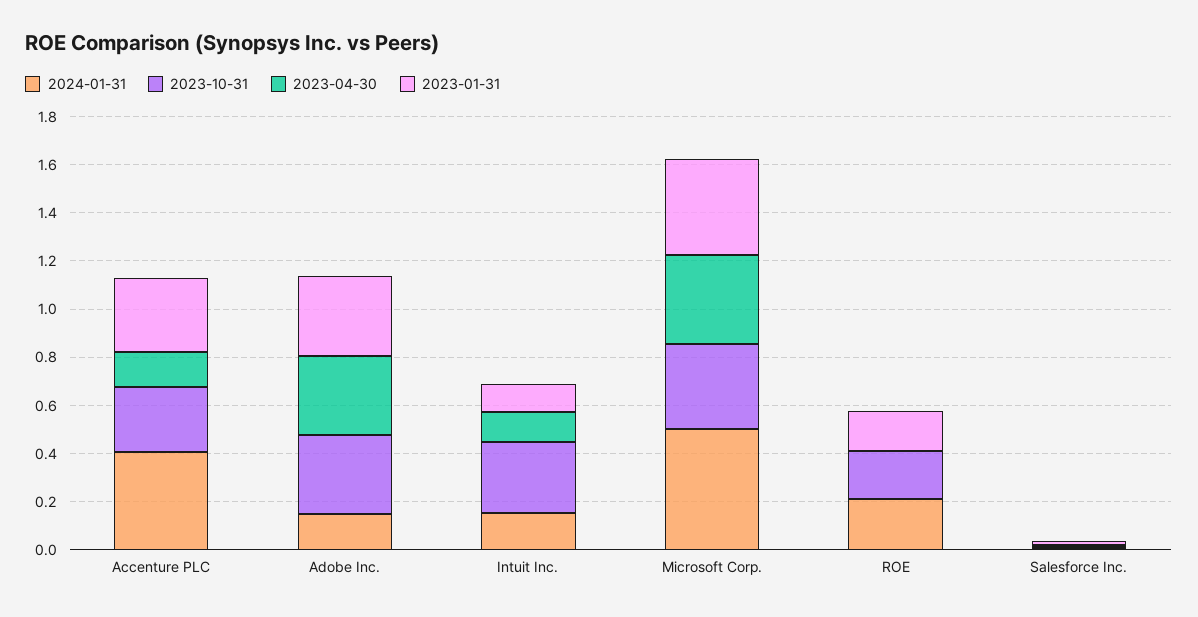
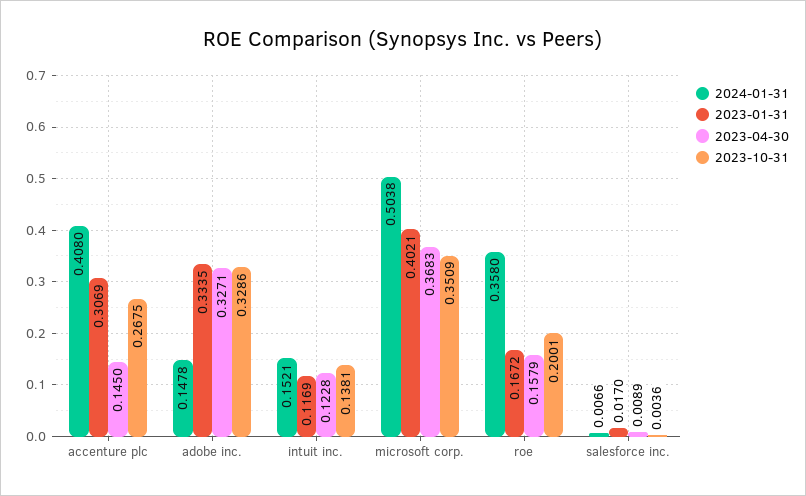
2023-10-31, Intuit Inc.: 0.3 -> 0.1381
2024-01-31, ROE: 0.2 -> 0.358
2023-04-30, ROE: 0 -> 0.1579

